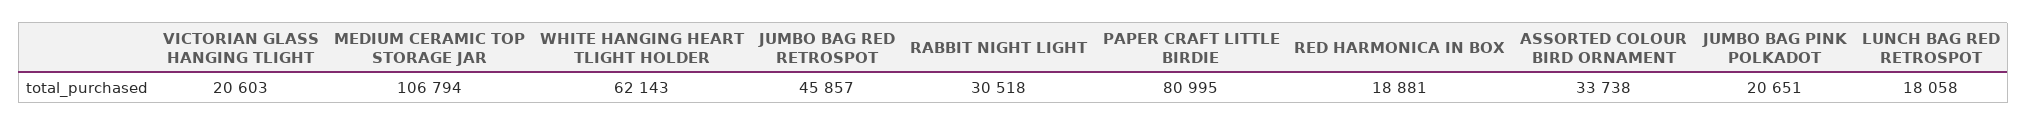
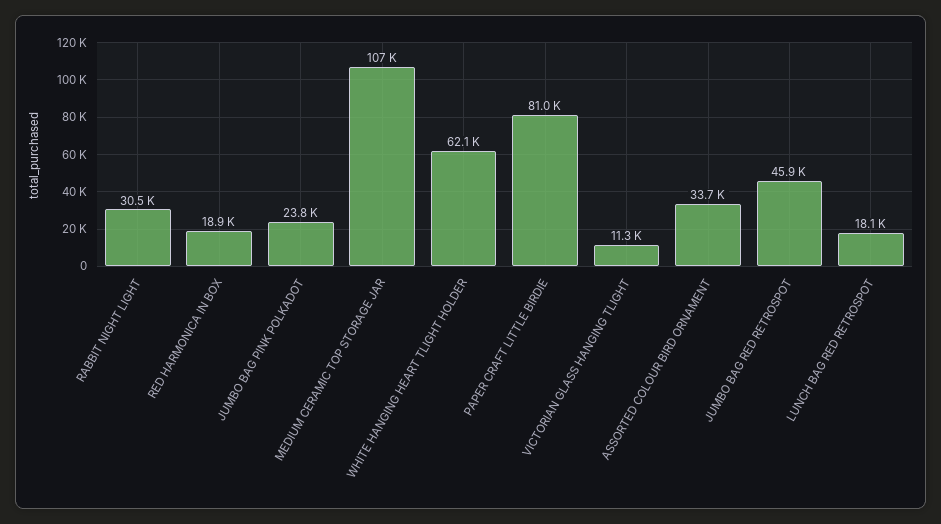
VICTORIAN GLASS HANGING TLIGHT: 20603 -> 11300
JUMBO BAG PINK POLKADOT: 20651 -> 23800

